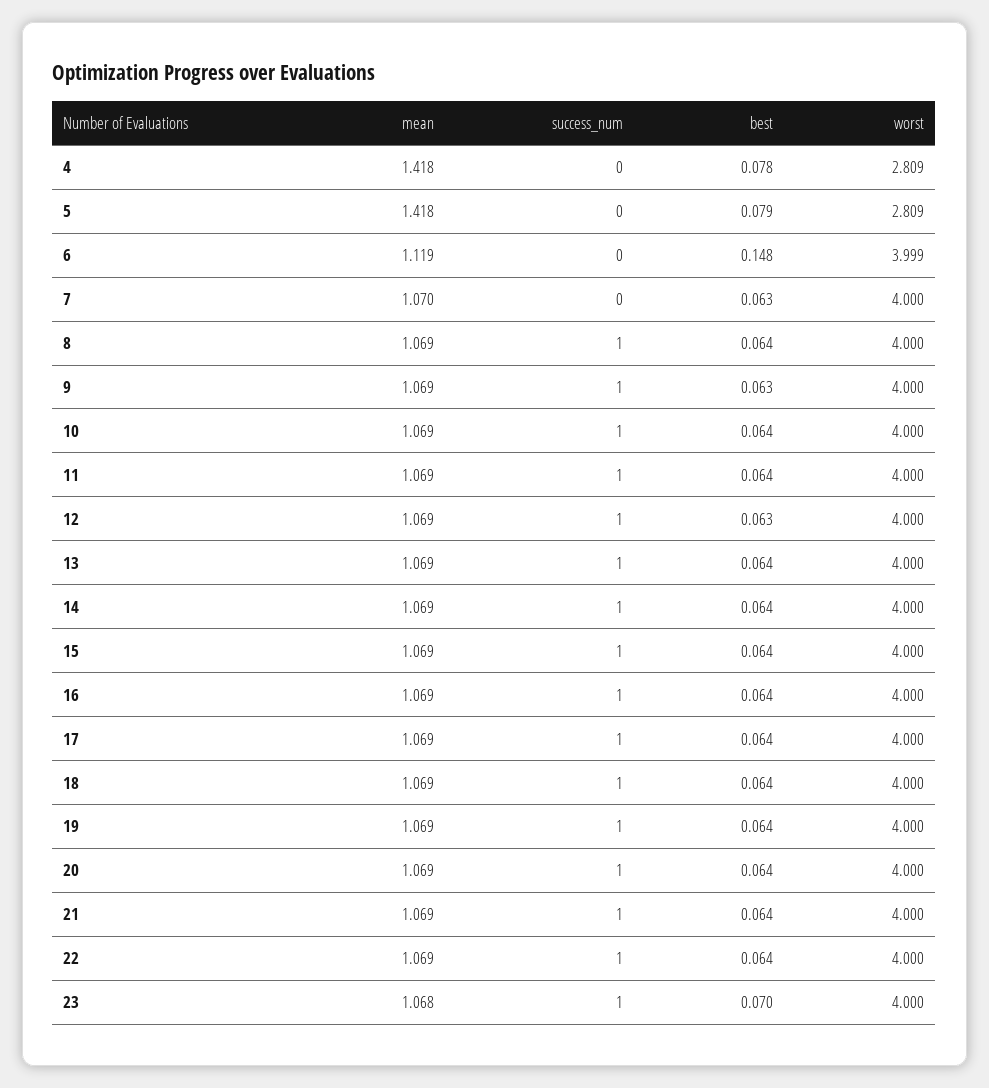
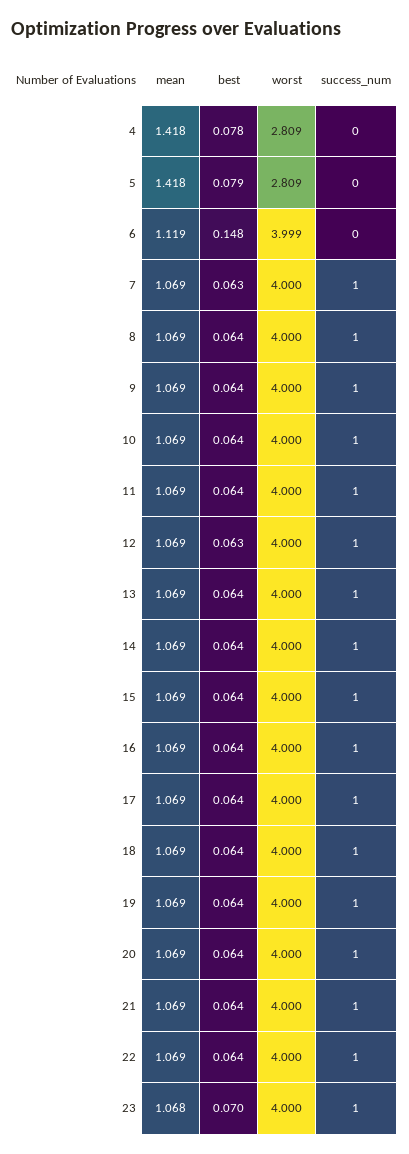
mean, 7: 1.07 -> 1.069
success_num, 7: 0 -> 1
best, 9: 0.063 -> 0.064

